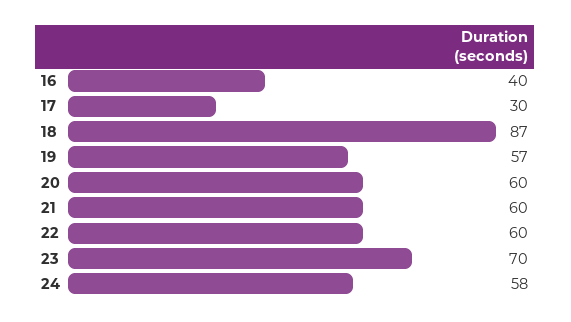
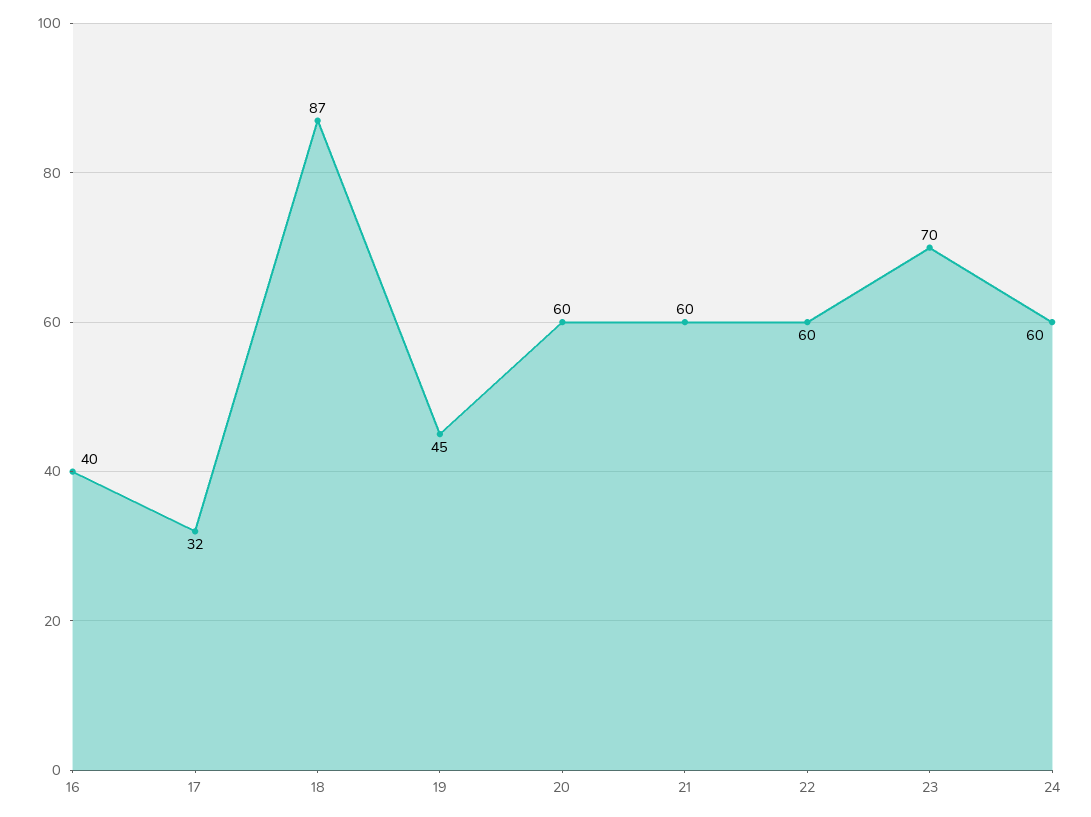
17: 30 -> 32
19: 57 -> 45
24: 58 -> 60

